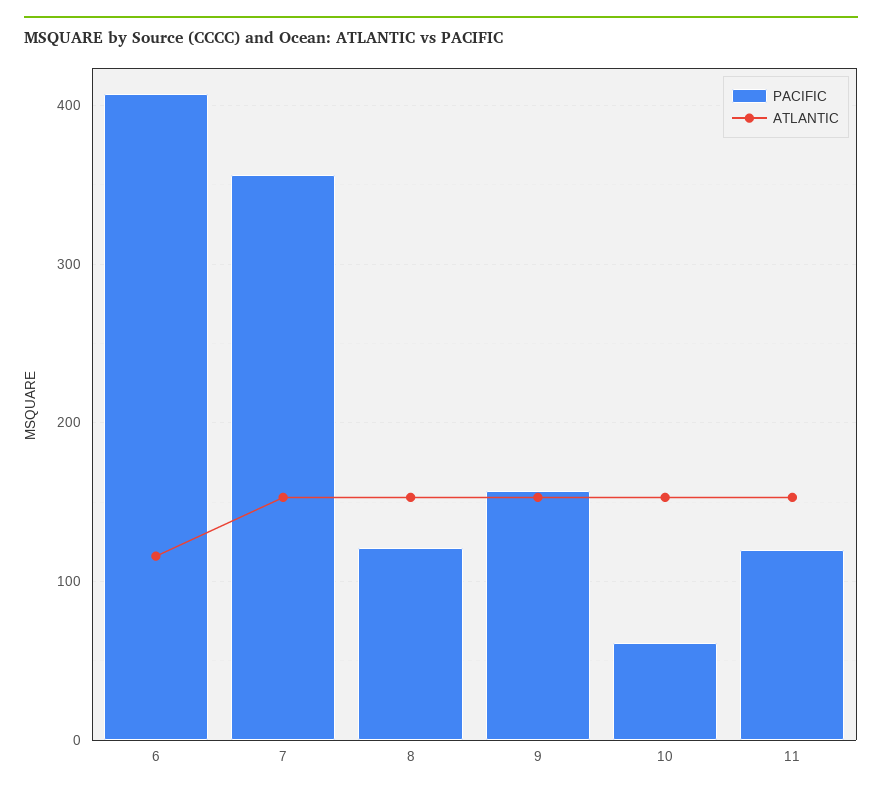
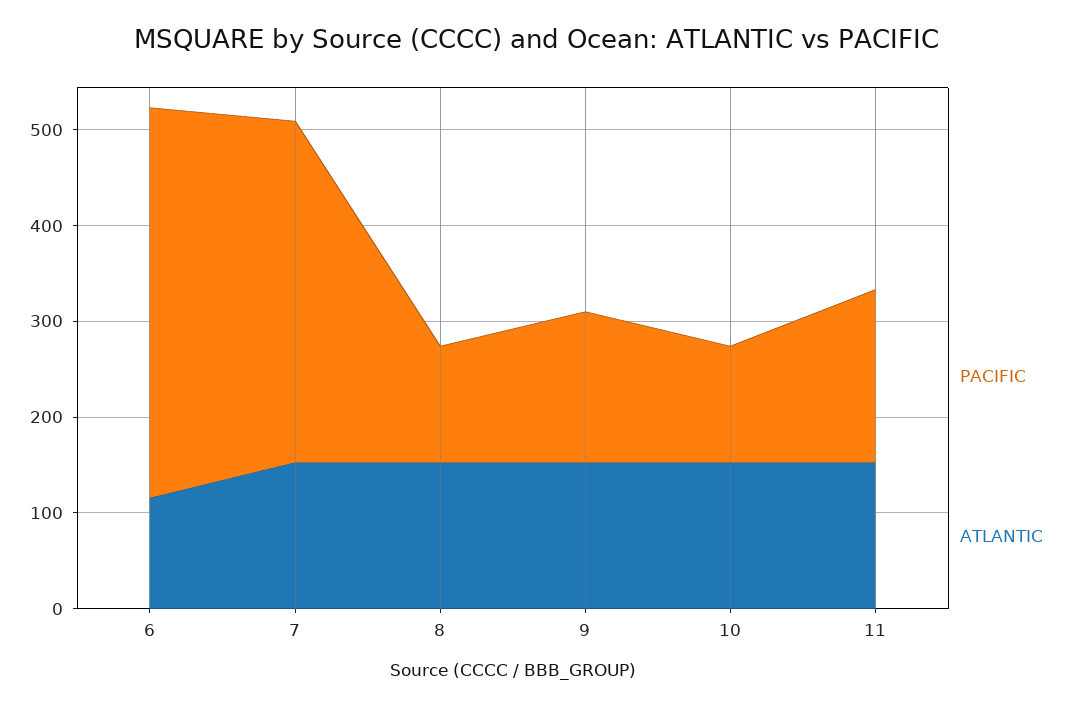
PACIFIC, 10: 60 -> 120
PACIFIC, 11: 120 -> 180

